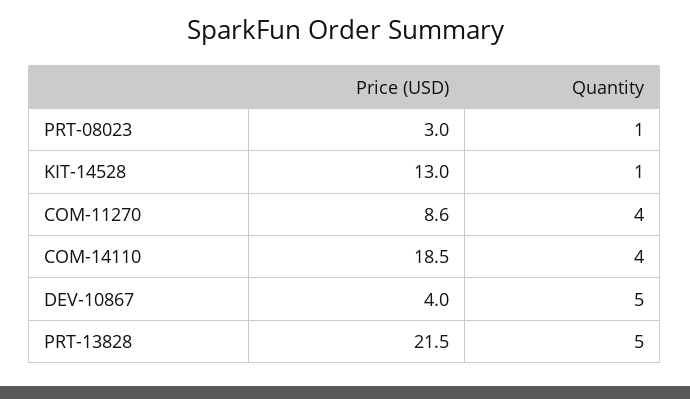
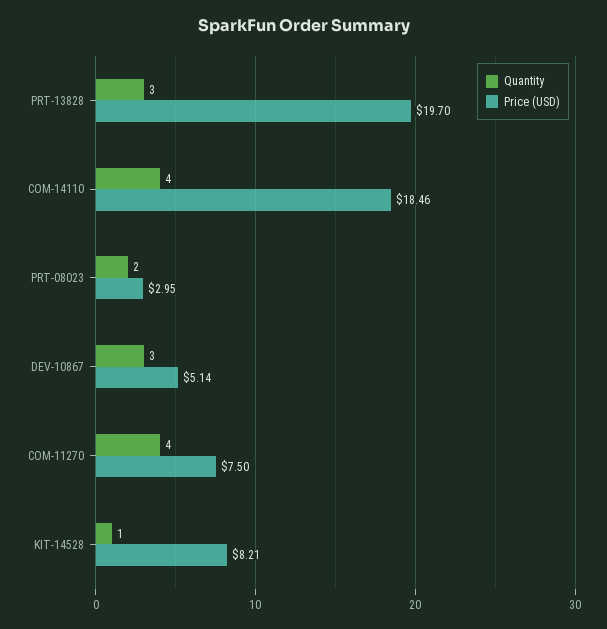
Quantity, PRT-08023: 1 -> 2
Price (USD), KIT-14528: 13 -> 8.21
Price (USD), COM-11270: 8.6 -> 7.5
Price (USD), DEV-10867: 4 -> 5.14
Quantity, DEV-10867: 5 -> 3
Price (USD), PRT-13828: 21.5 -> 19.7
Quantity, PRT-13828: 5 -> 3

